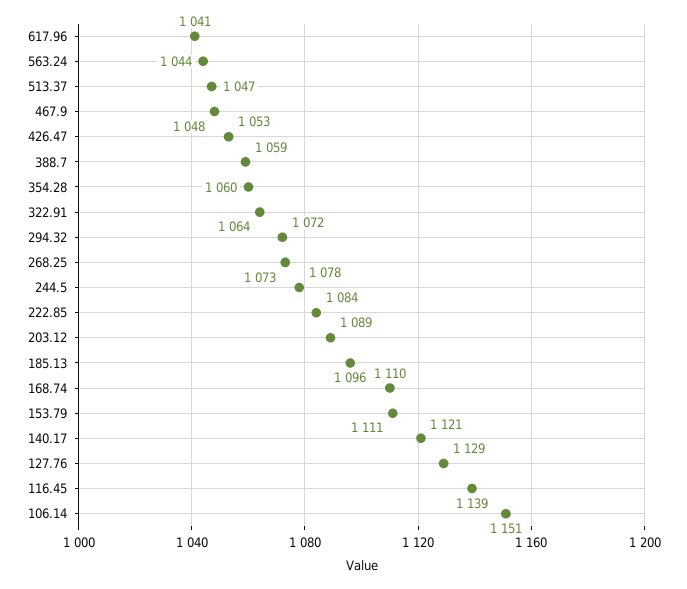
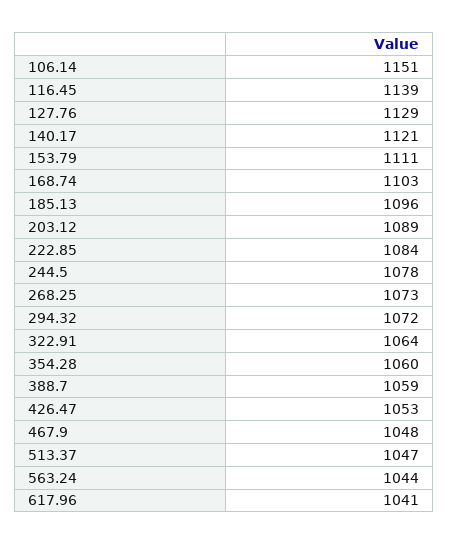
168.74: 1110 -> 1103

